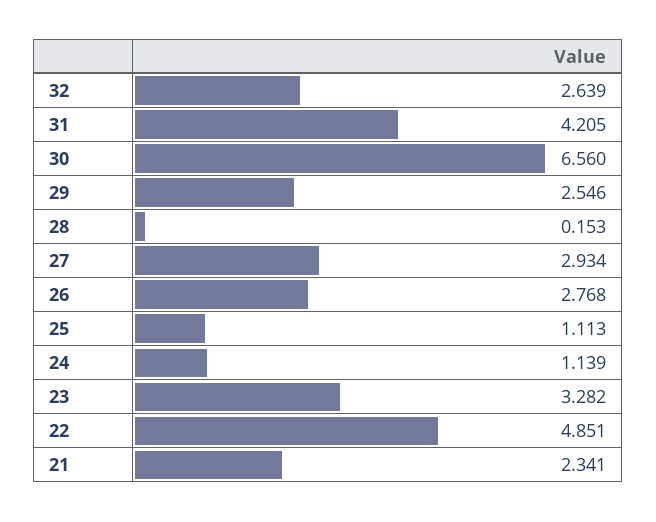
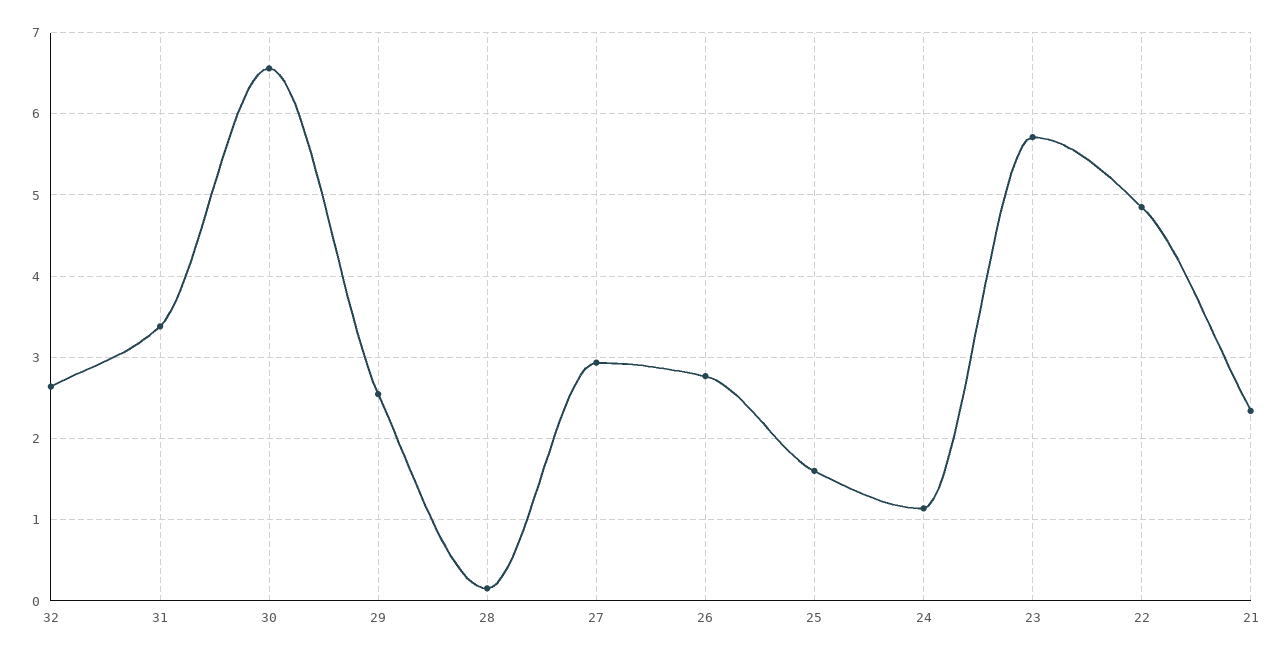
31: 4.205 -> 3.4
25: 1.113 -> 1.6
23: 3.282 -> 5.7

